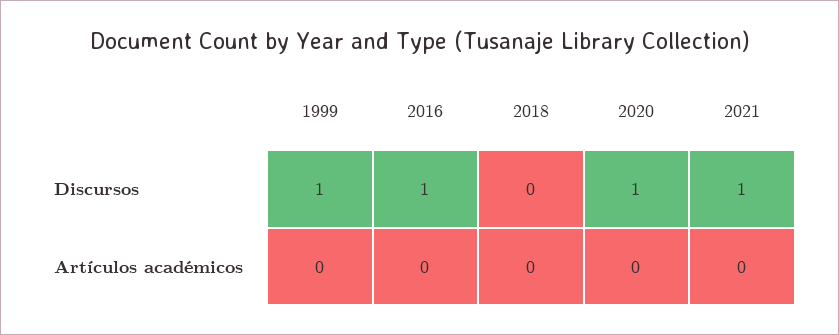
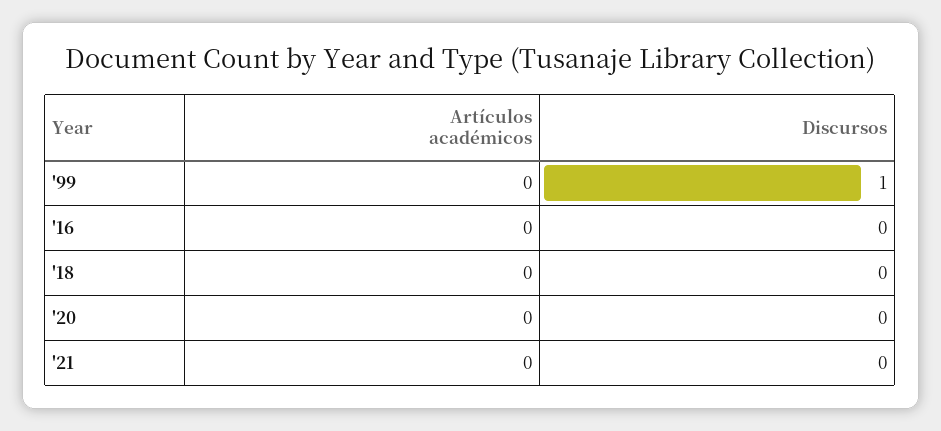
2016, Discursos: 1 -> 0
2020, Discursos: 1 -> 0
2021, Discursos: 1 -> 0

